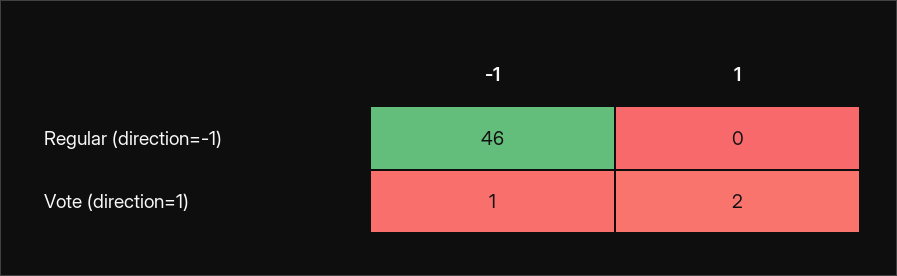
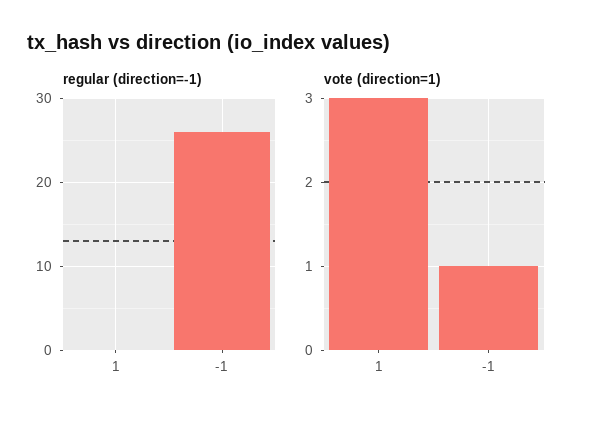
Regular (direction=-1), -1: 46 -> 26
Vote (direction=1), 1: 2 -> 3

